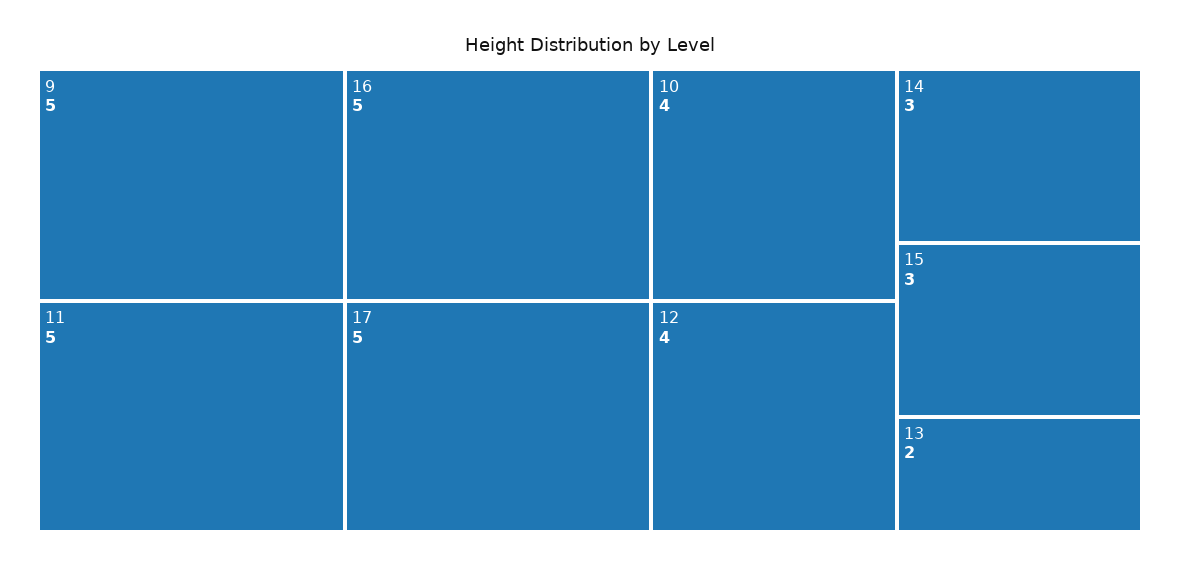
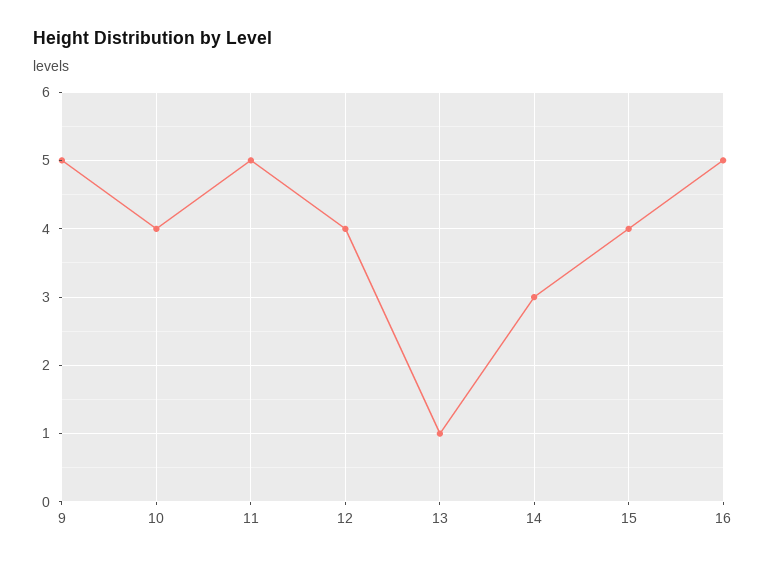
17: 5 -> none
15: 3 -> 4
13: 2 -> 1

